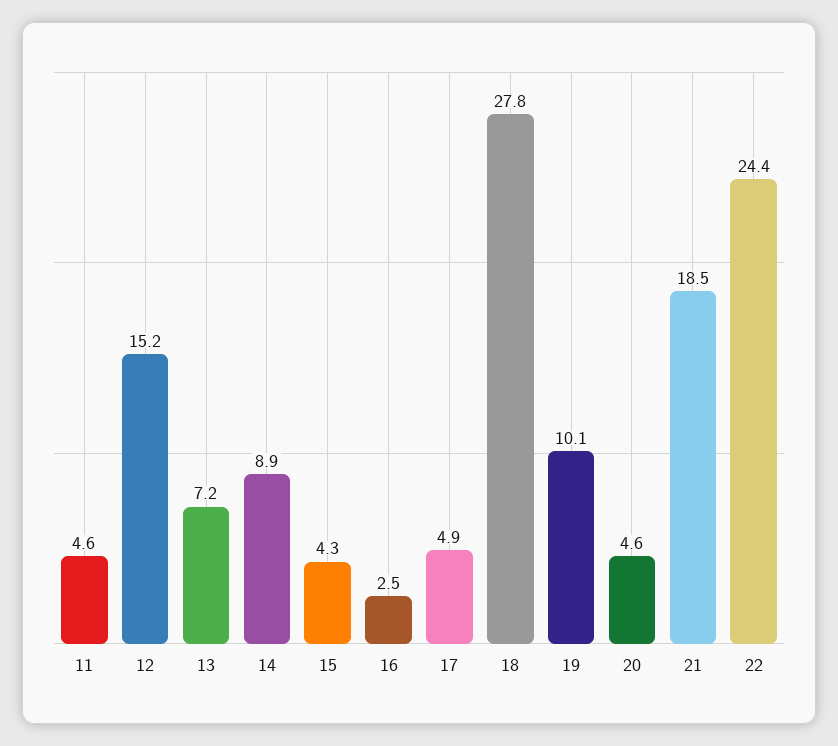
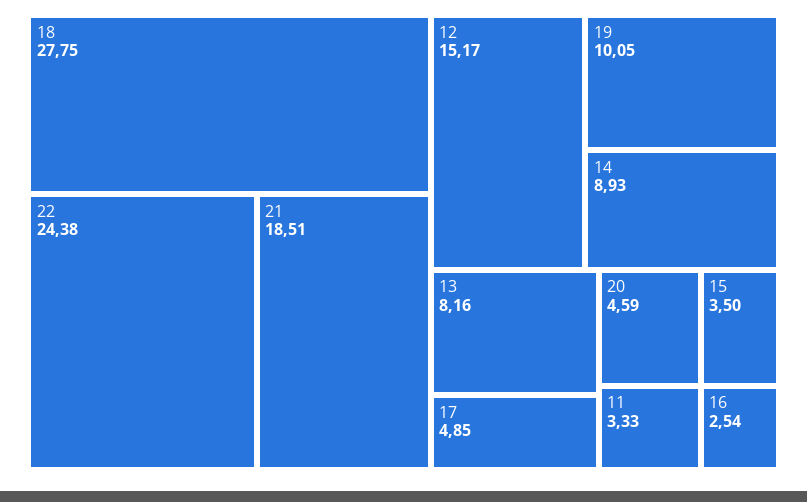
11: 4.6 -> 3.33
13: 7.2 -> 8.16
15: 4.3 -> 3.5

